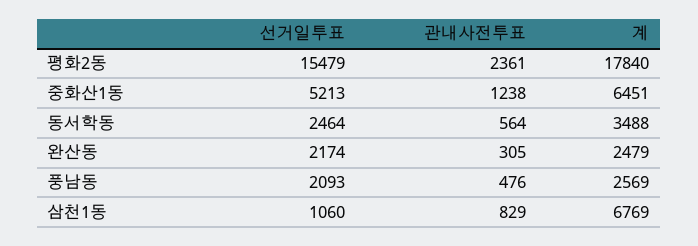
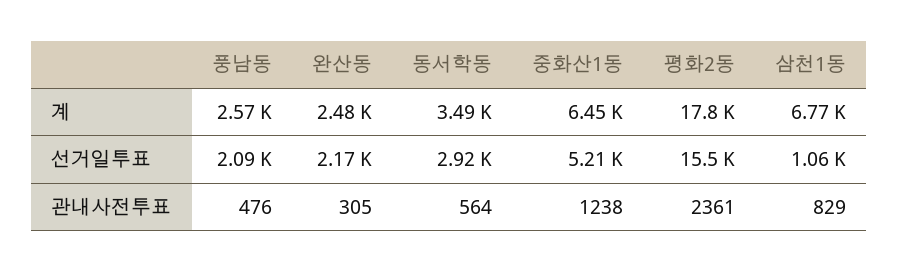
선거일투표, 동서학동: 2464 -> 2920

